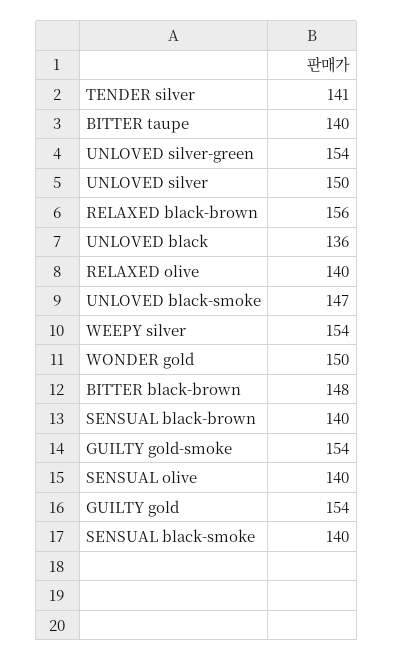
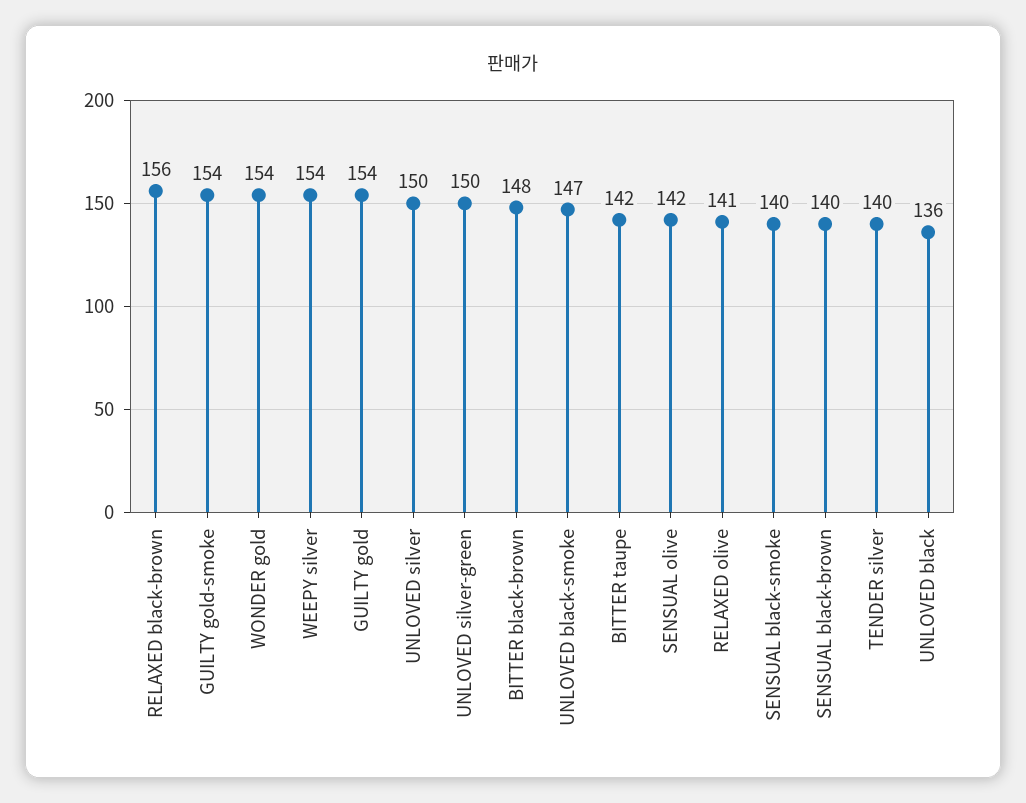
TENDER silver: 141 -> 140
BITTER taupe: 140 -> 142
UNLOVED silver-green: 154 -> 150
RELAXED olive: 140 -> 141
WONDER gold: 150 -> 154
SENSUAL olive: 140 -> 142

